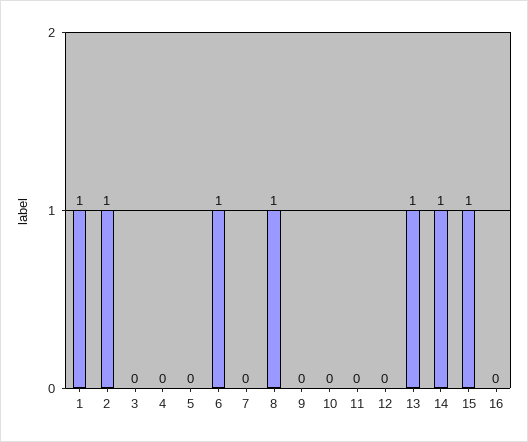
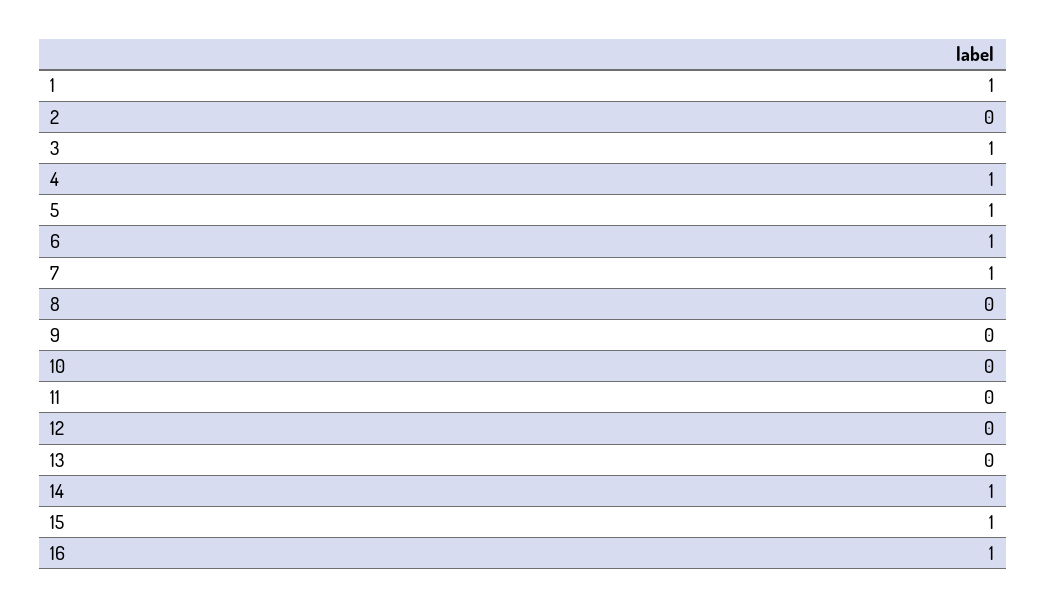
2: 1 -> 0
3: 0 -> 1
4: 0 -> 1
5: 0 -> 1
7: 0 -> 1
8: 1 -> 0
13: 1 -> 0
16: 0 -> 1

